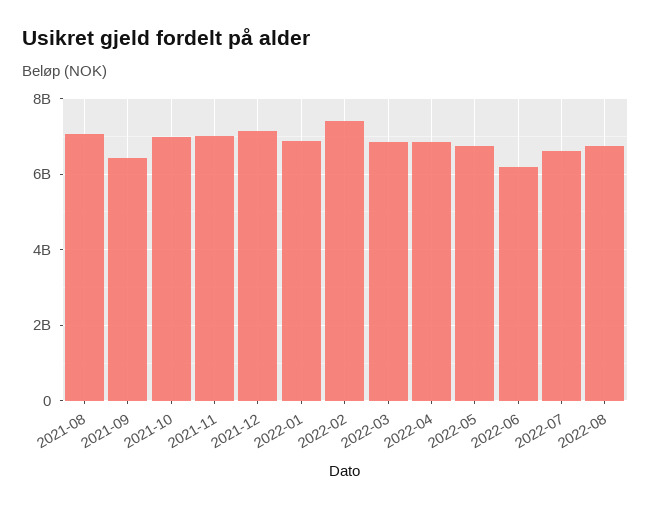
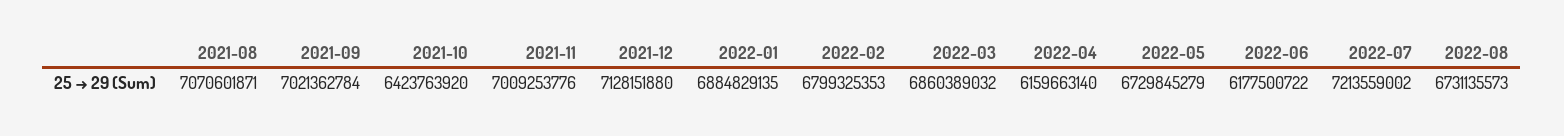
2021-09: 6400000000 -> 7021362784
2021-10: 7000000000 -> 6423763920
2022-02: 7400000000 -> 6799325353
2022-04: 6800000000 -> 6159663140
2022-07: 6600000000 -> 7213559002

